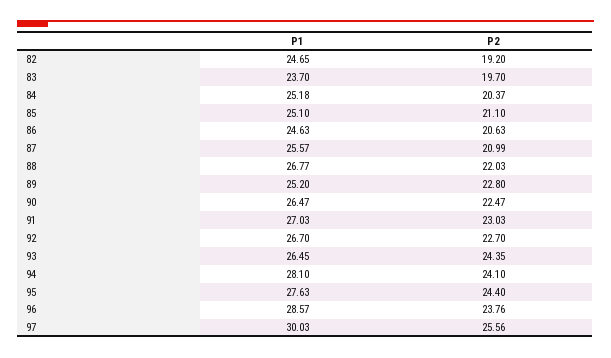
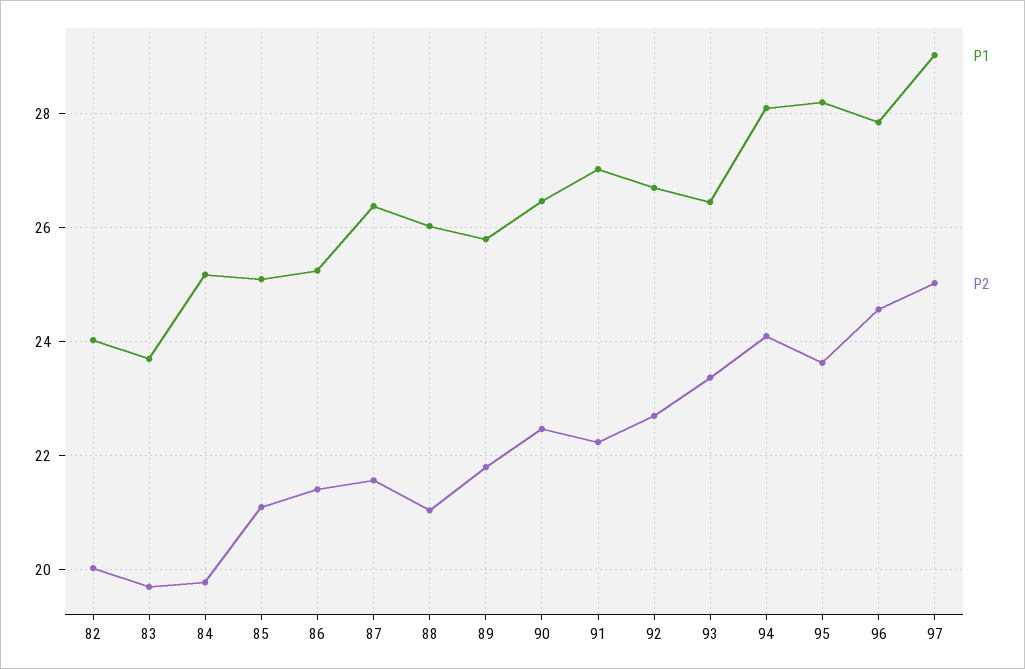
P1, 82: 24.65 -> 24
P2, 82: 19.2 -> 20
P2, 84: 20.37 -> 19.8
P1, 86: 24.63 -> 25.2
P2, 86: 20.63 -> 21.4
P1, 87: 25.57 -> 26.4
P2, 87: 20.99 -> 21.6
P1, 88: 26.77 -> 26
P2, 88: 22.03 -> 21
P1, 89: 25.2 -> 25.8
P2, 89: 22.8 -> 21.8
P2, 91: 23.03 -> 22.2
P2, 93: 24.35 -> 23.4
P1, 95: 27.63 -> 28.2
P2, 95: 24.4 -> 23.6
P1, 96: 28.57 -> 27.8
P2, 96: 23.76 -> 24.6
P1, 97: 30.03 -> 29
P2, 97: 25.56 -> 25

